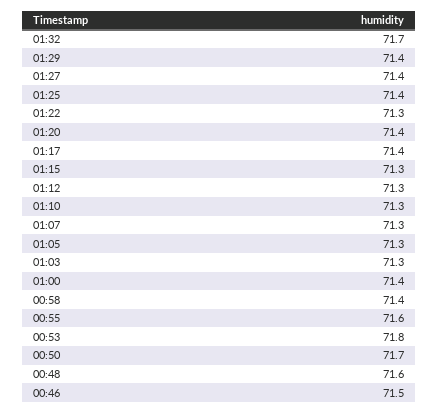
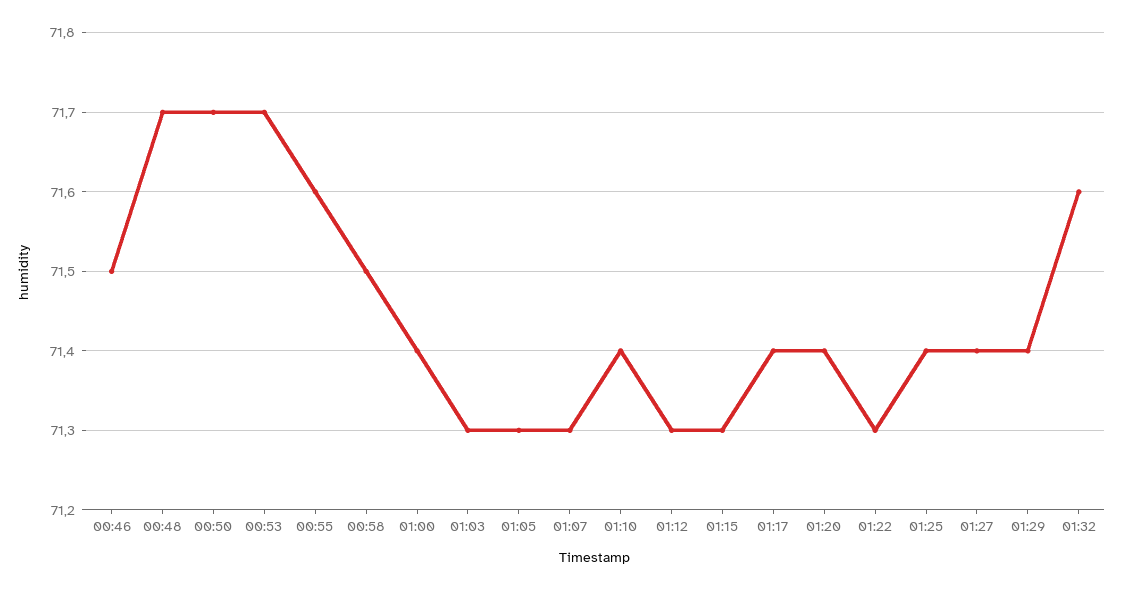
01:32: 71.7 -> 71.6
01:10: 71.3 -> 71.4
00:58: 71.4 -> 71.5
00:53: 71.8 -> 71.7
00:48: 71.6 -> 71.7

